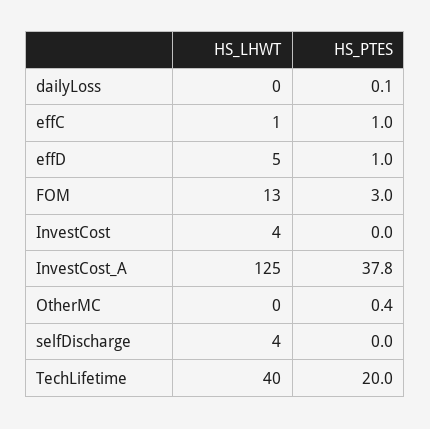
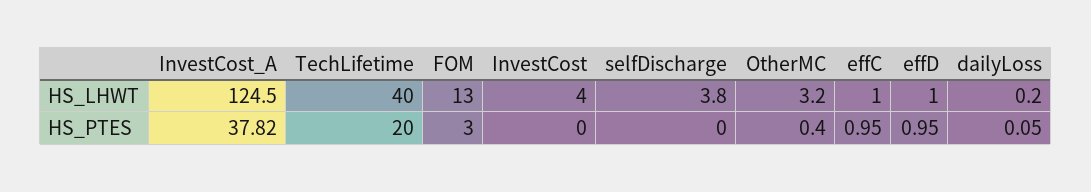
HS_LHWT, effD: 5 -> 1
HS_LHWT, OtherMC: 0 -> 3.2

